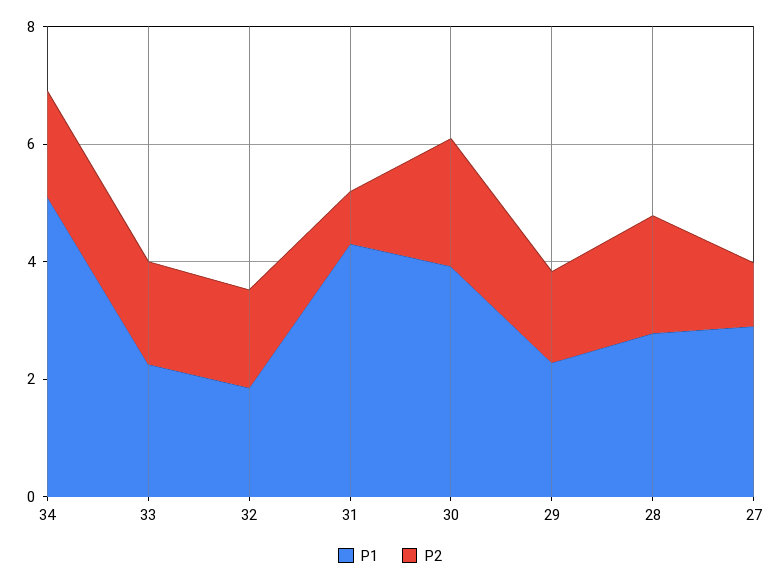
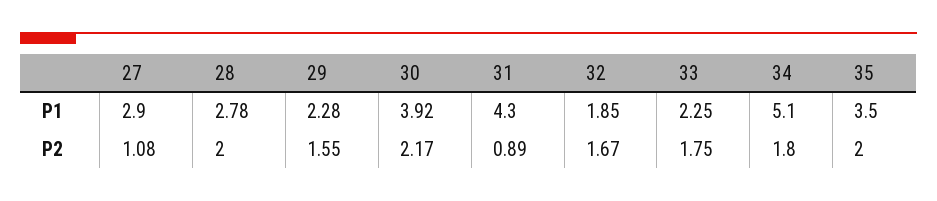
P1, 35: none -> 3.5
P2, 35: none -> 2

